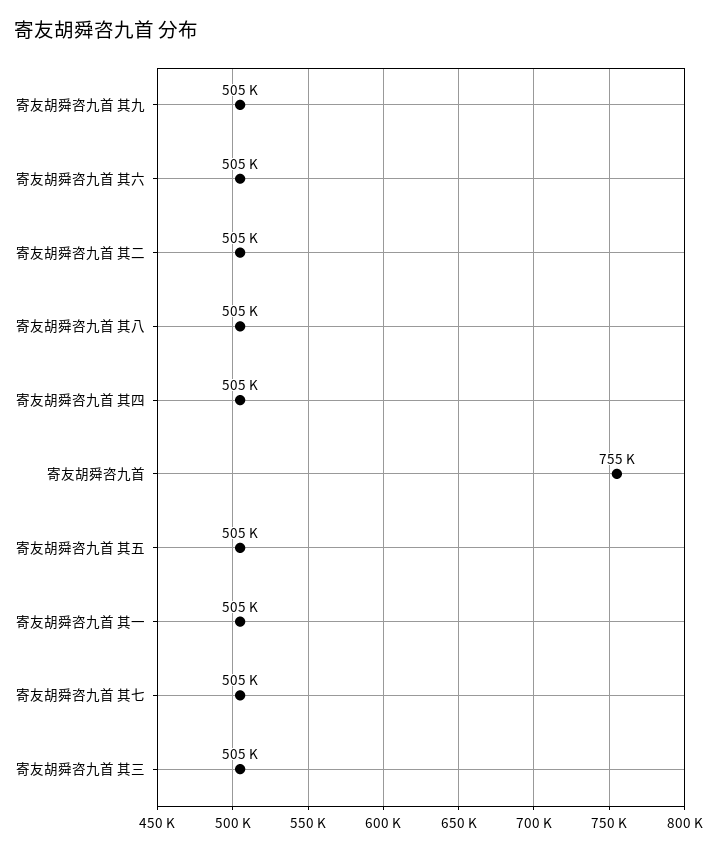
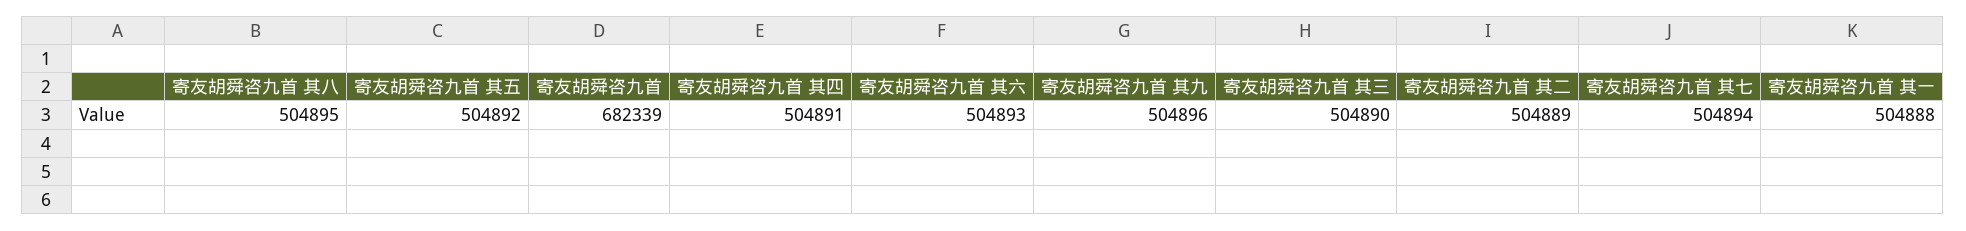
寄友胡舜咨九首: 755000 -> 682339

